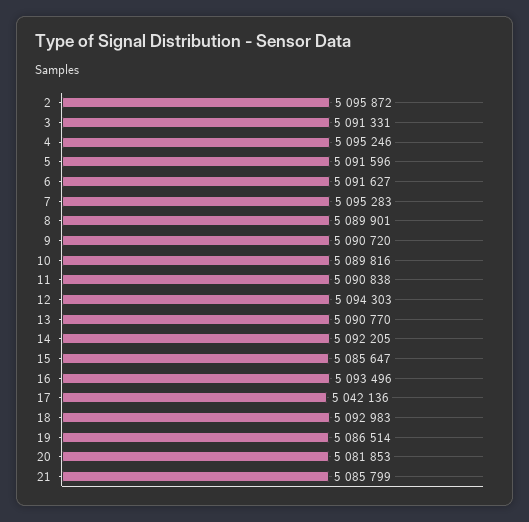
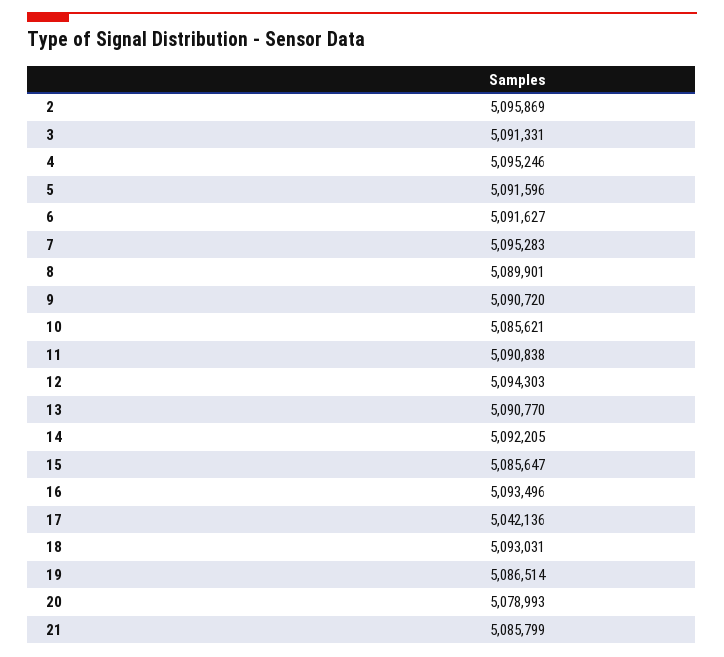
2: 5095872 -> 5095869
10: 5089816 -> 5085621
18: 5092983 -> 5093031
20: 5081853 -> 5078993

